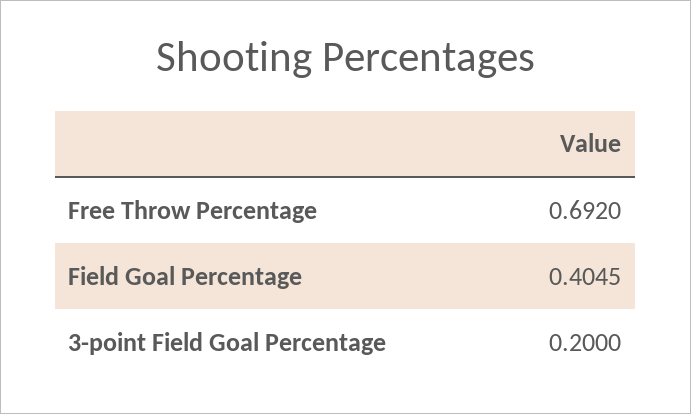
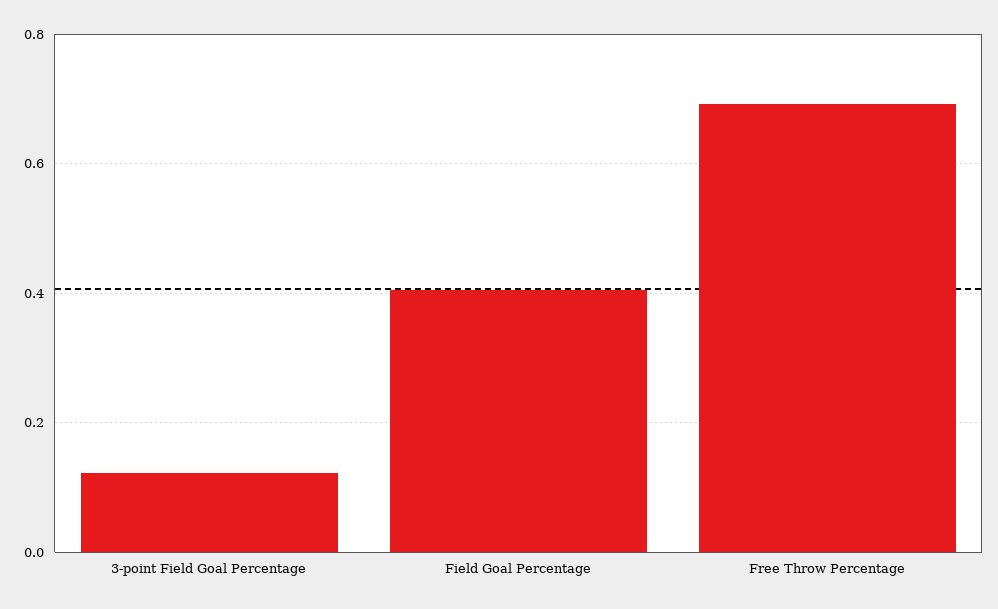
3-point Field Goal Percentage: 0.2 -> 0.12

